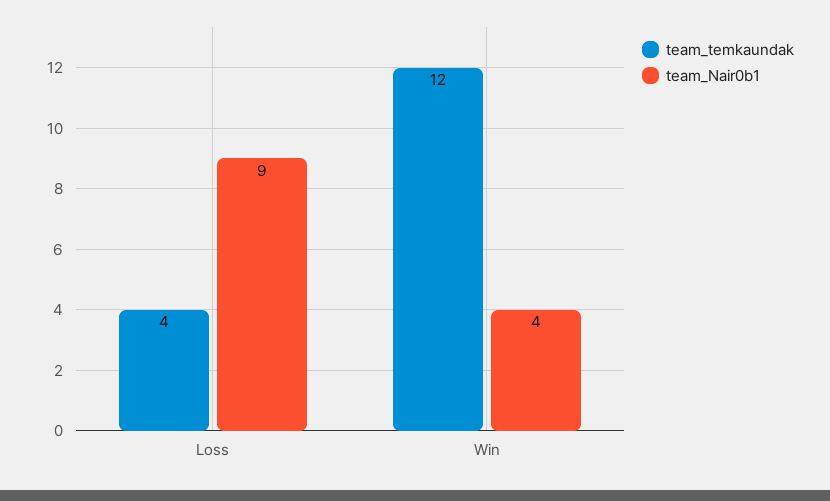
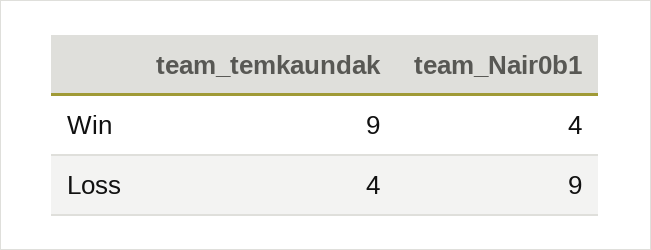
team_temkaundak, Win: 12 -> 9

